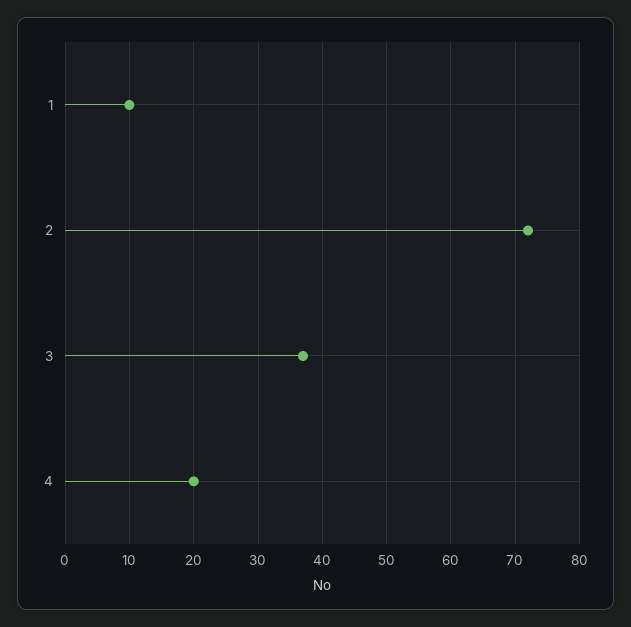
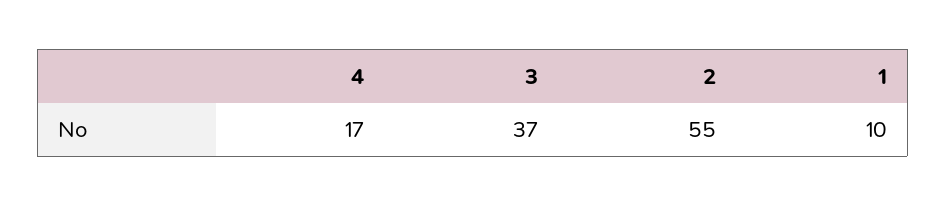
2: 72 -> 55
4: 20 -> 17

